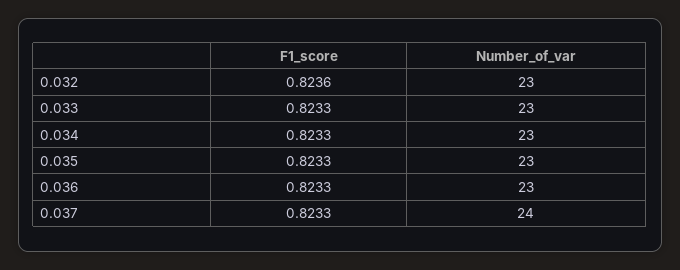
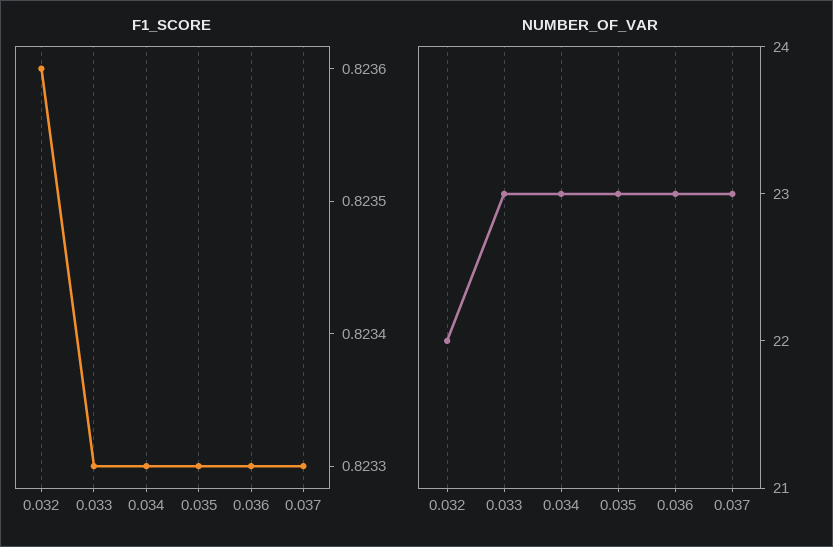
Number_of_var, 0.032: 23 -> 22
Number_of_var, 0.037: 24 -> 23

